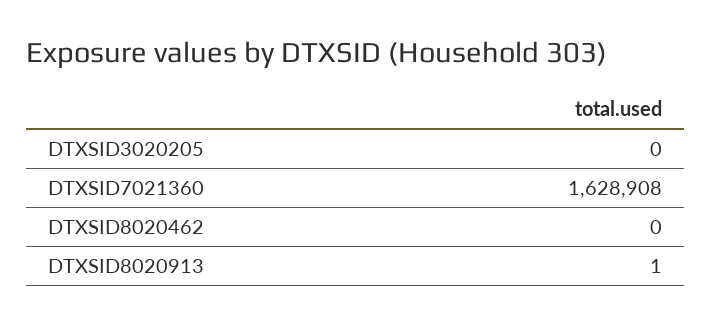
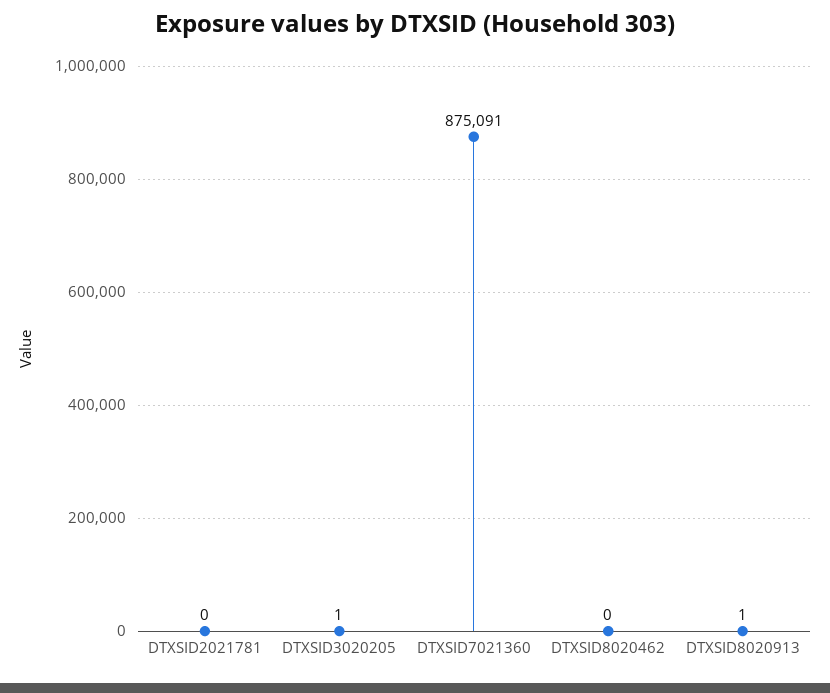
DTXSID3020205: 0 -> 1
DTXSID7021360: 1628908 -> 875091
DTXSID2021781: none -> 0

